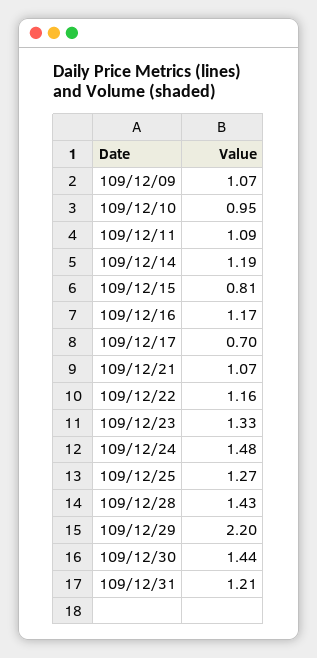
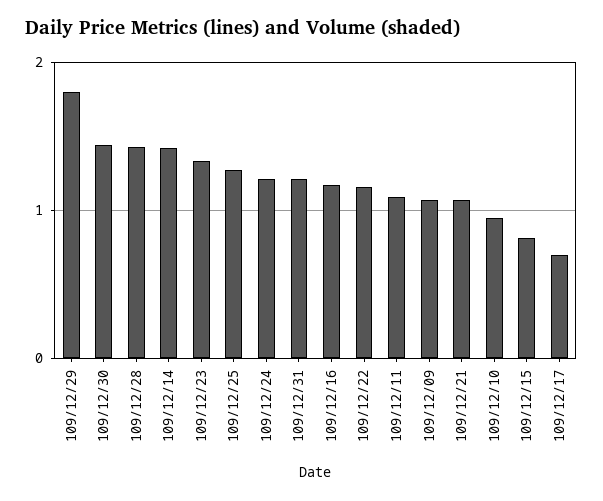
109/12/14: 1.19 -> 1.4
109/12/24: 1.48 -> 1.2
109/12/29: 2.2 -> 1.8

